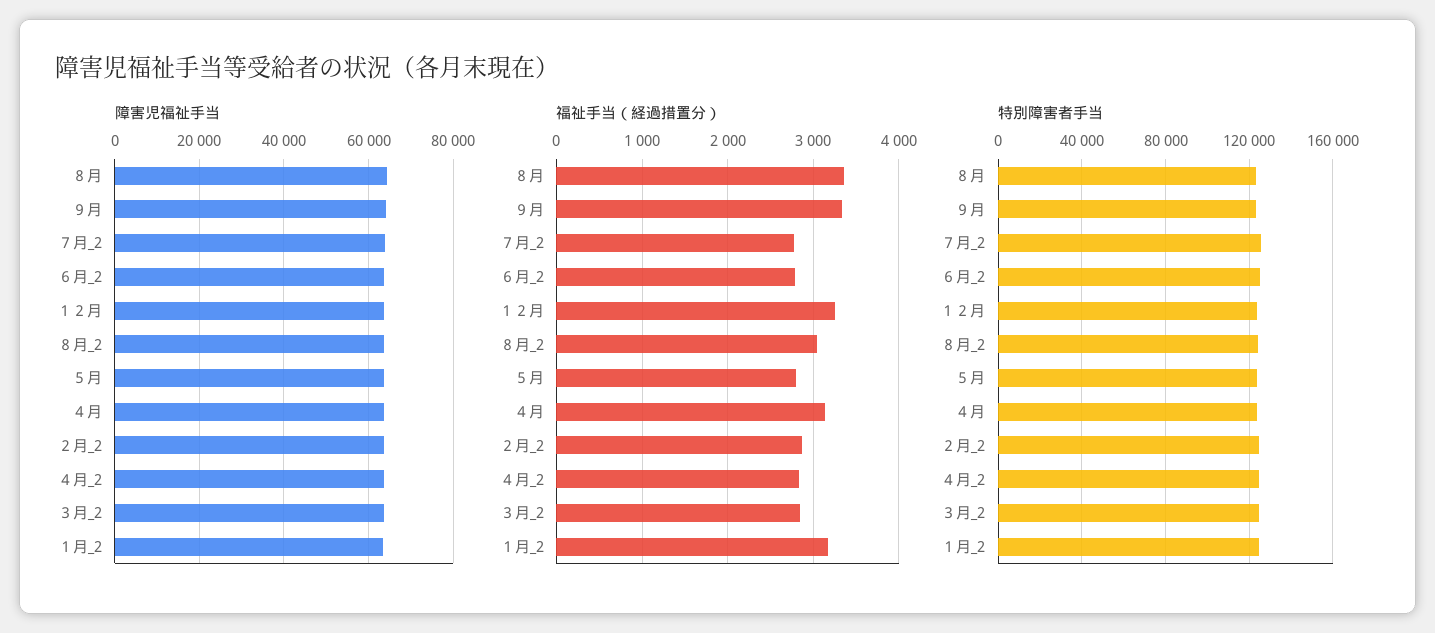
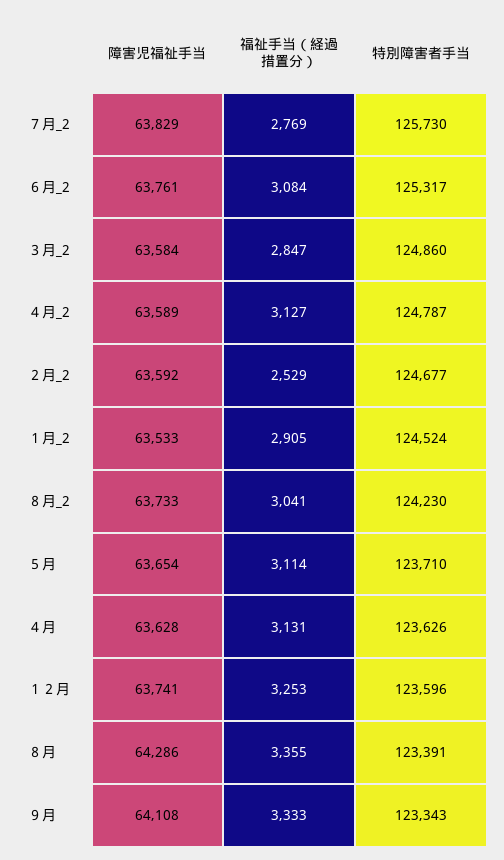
福祉手当（経過措置分）, ６月_2: 2800 -> 3084
福祉手当（経過措置分）, ５月: 2800 -> 3114
福祉手当（経過措置分）, ２月_2: 2900 -> 2529
福祉手当（経過措置分）, ４月_2: 2800 -> 3127
福祉手当（経過措置分）, １月_2: 3200 -> 2905

